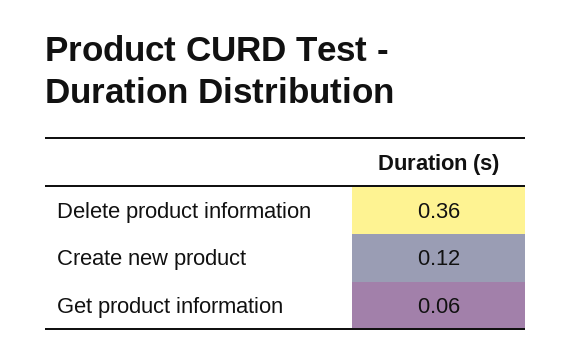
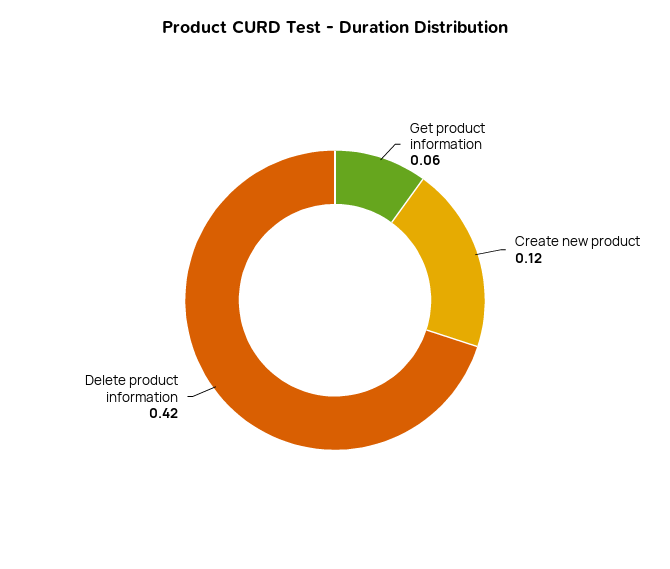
Delete product information: 0.36 -> 0.42

